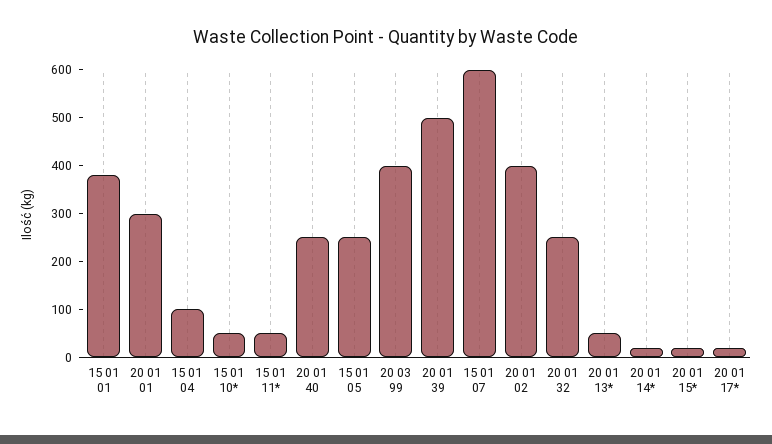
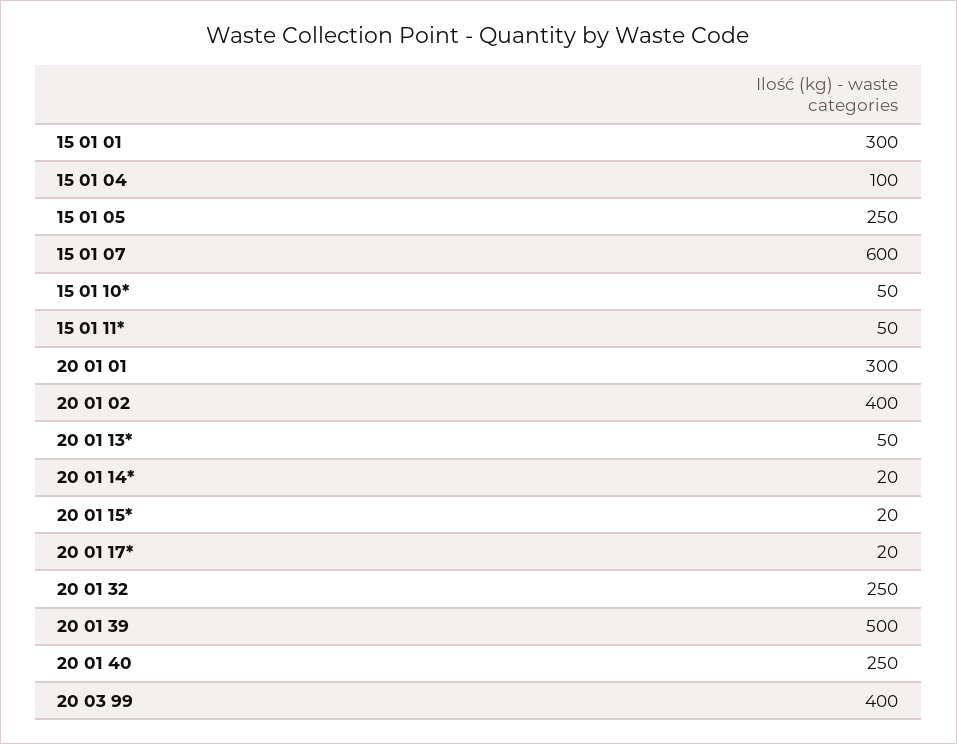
15 01 01: 380 -> 300

